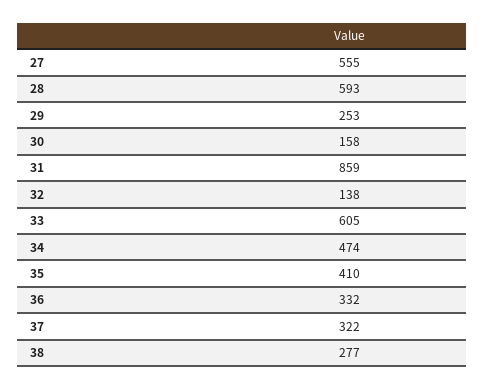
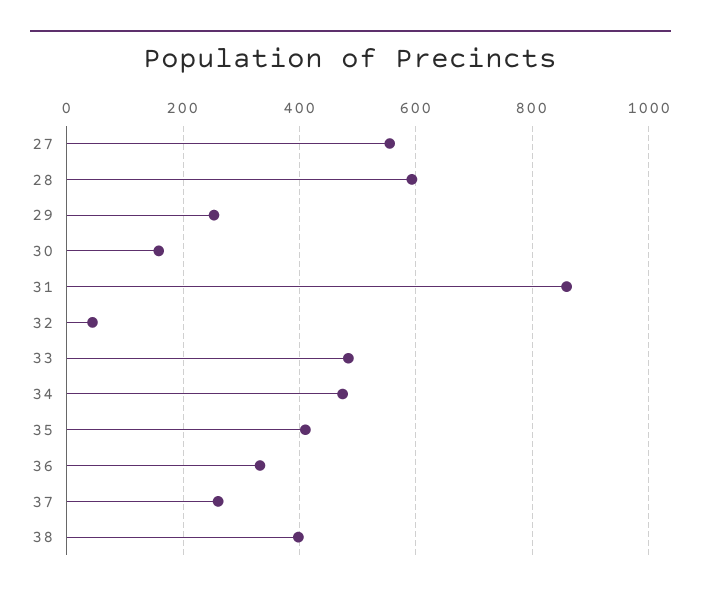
32: 138 -> 40
33: 605 -> 480
37: 322 -> 260
38: 277 -> 400

